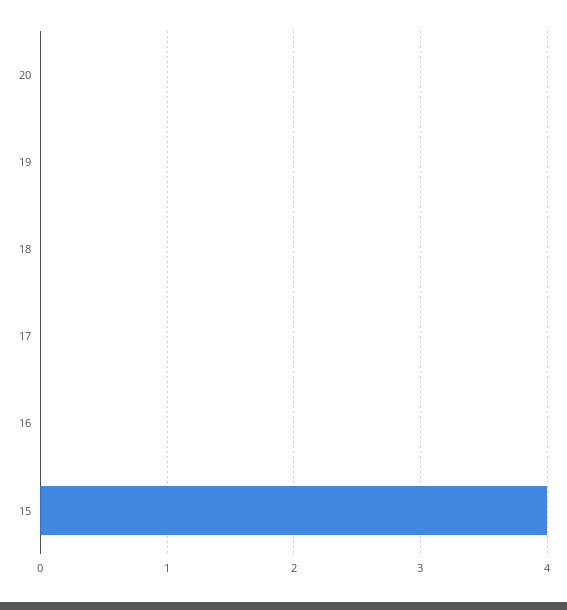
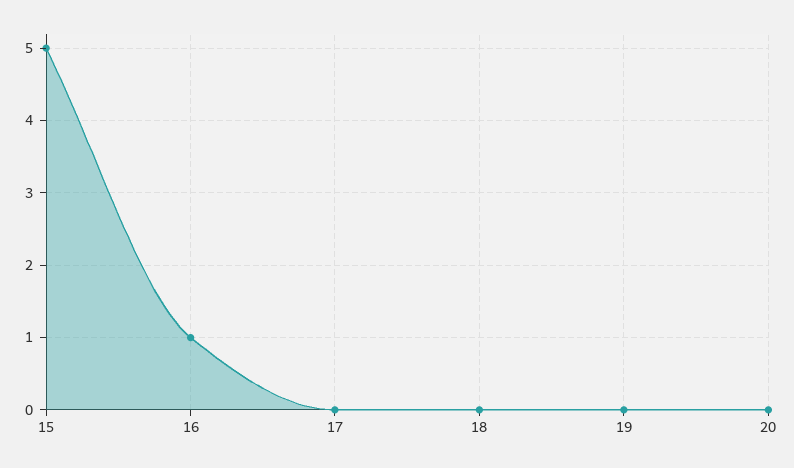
16: 0 -> 1
15: 4 -> 5

